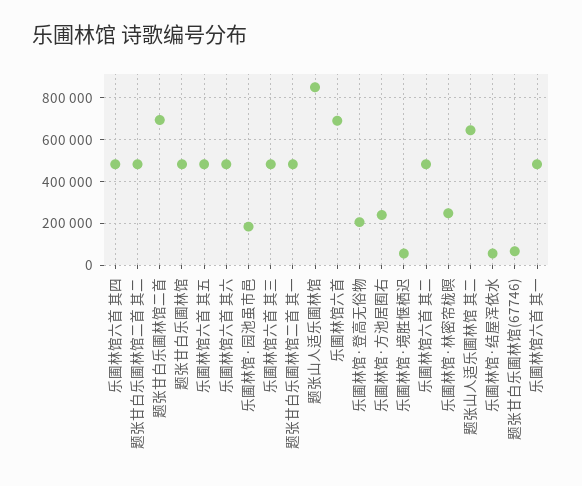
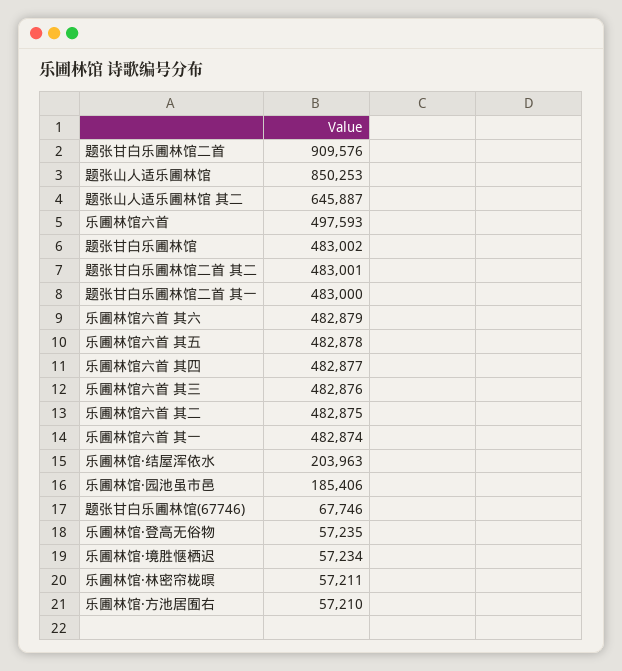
题张甘白乐圃林馆二首: 700000 -> 909576
乐圃林馆六首: 700000 -> 497593
乐圃林馆·登高无俗物: 200000 -> 57235
乐圃林馆·方池居囿右: 250000 -> 57210
乐圃林馆·林密帘栊暝: 250000 -> 57211
乐圃林馆·结屋浑依水: 50000 -> 203963

